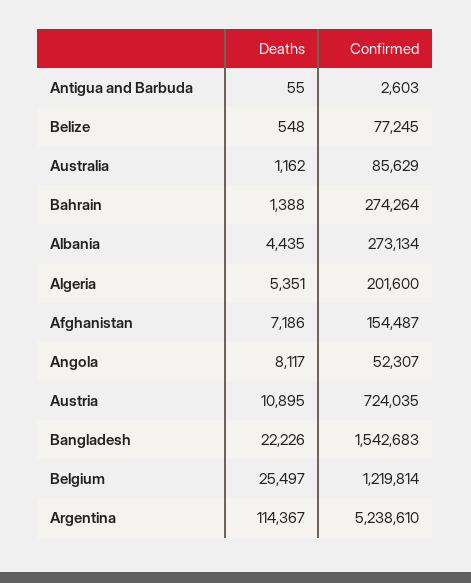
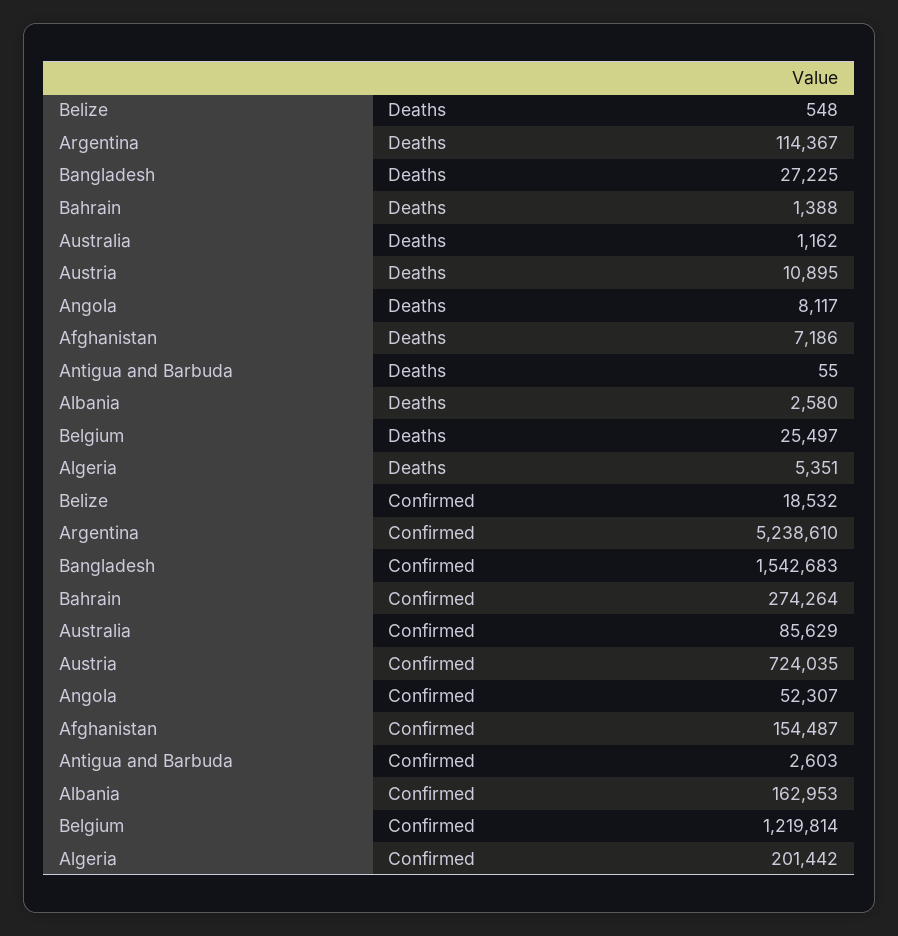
Confirmed, Belize: 77245 -> 18532
Deaths, Albania: 4435 -> 2580
Confirmed, Albania: 273134 -> 162953
Confirmed, Algeria: 201600 -> 201442
Deaths, Bangladesh: 22226 -> 27225

